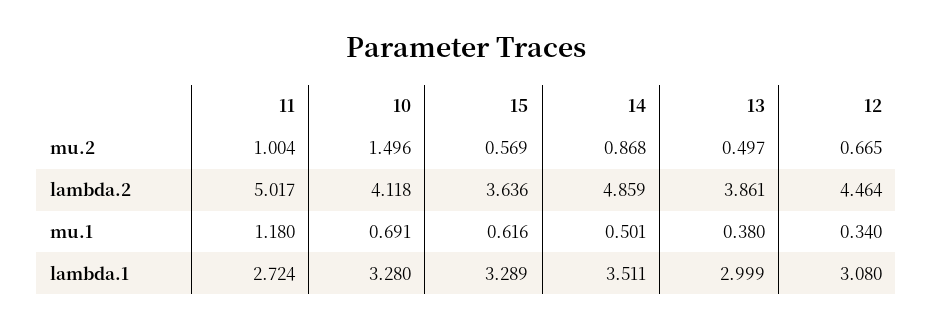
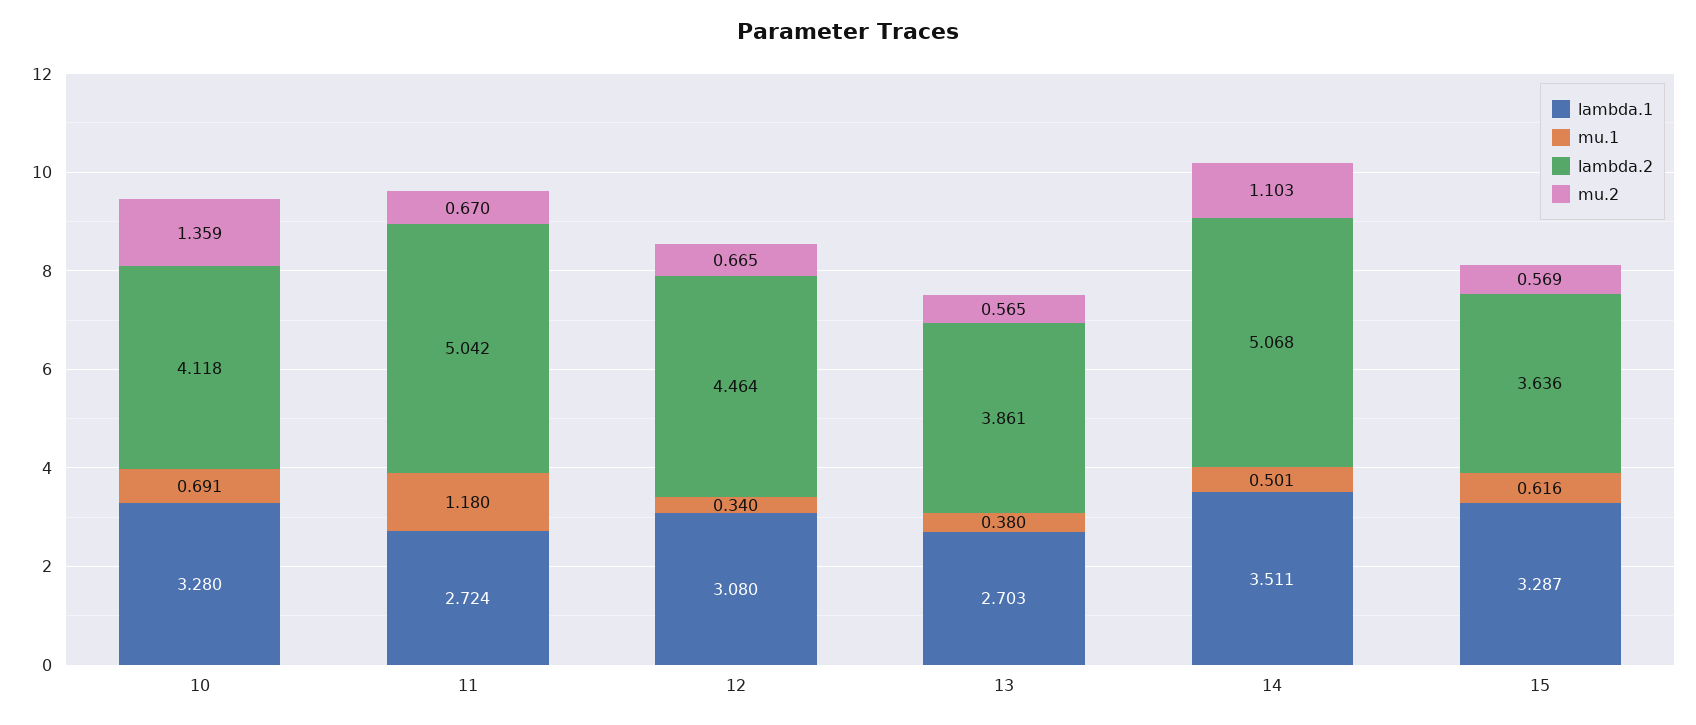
mu.2, 11: 1.004 -> 0.67
mu.2, 10: 1.496 -> 1.359
mu.2, 14: 0.868 -> 1.103
mu.2, 13: 0.497 -> 0.565
lambda.2, 11: 5.017 -> 5.042
lambda.2, 14: 4.859 -> 5.068
lambda.1, 15: 3.289 -> 3.287
lambda.1, 13: 2.999 -> 2.703

